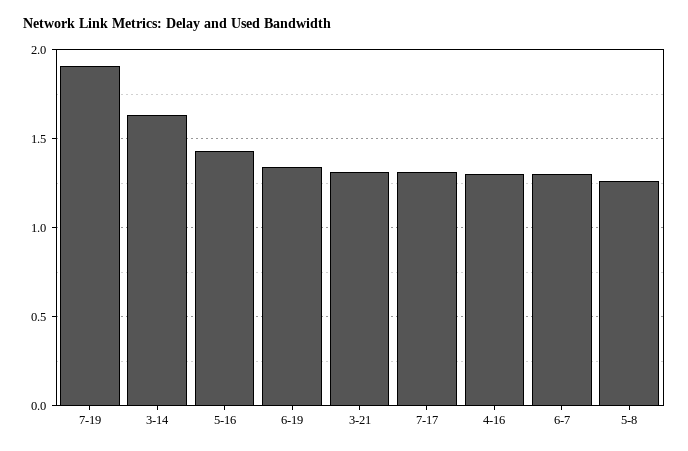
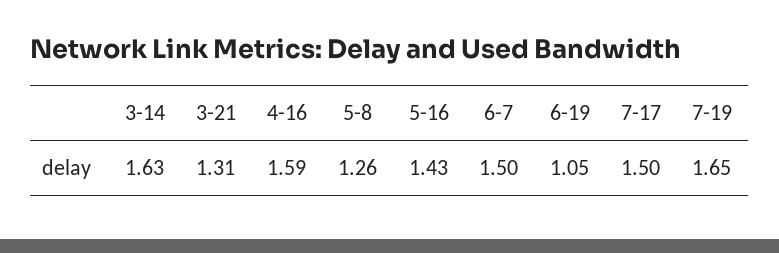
7-19: 1.9 -> 1.65
6-19: 1.35 -> 1.05
7-17: 1.3 -> 1.5
4-16: 1.3 -> 1.59
6-7: 1.3 -> 1.5

